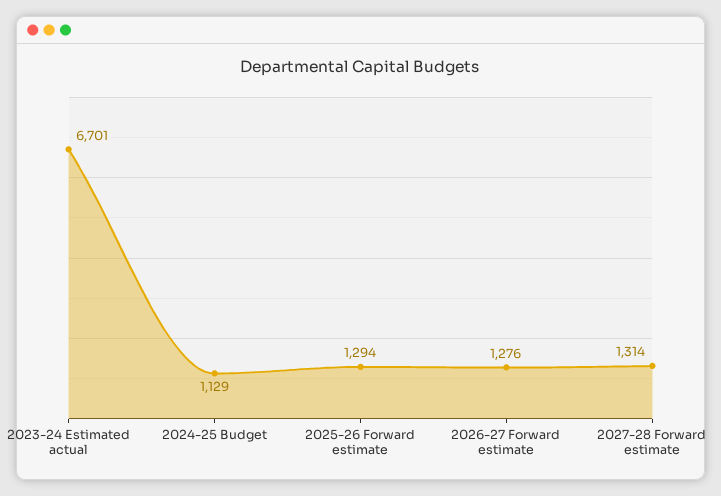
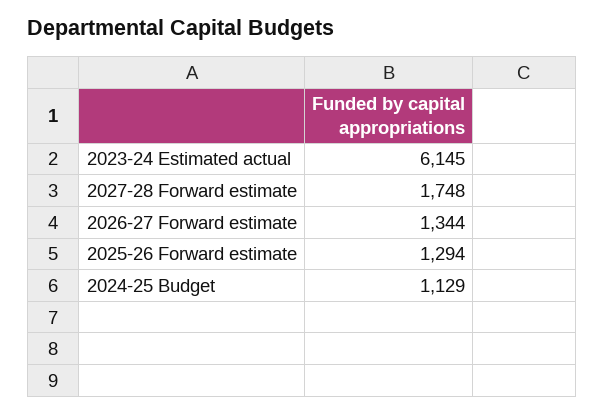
2023-24 Estimated actual: 6701 -> 6145
2026-27 Forward estimate: 1276 -> 1344
2027-28 Forward estimate: 1314 -> 1748

